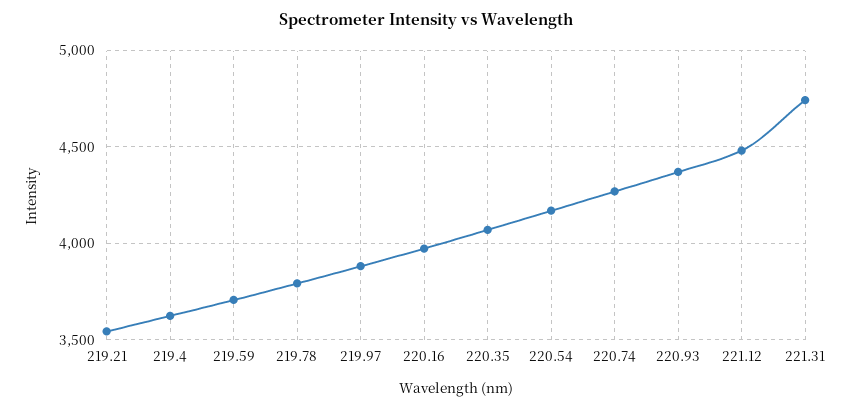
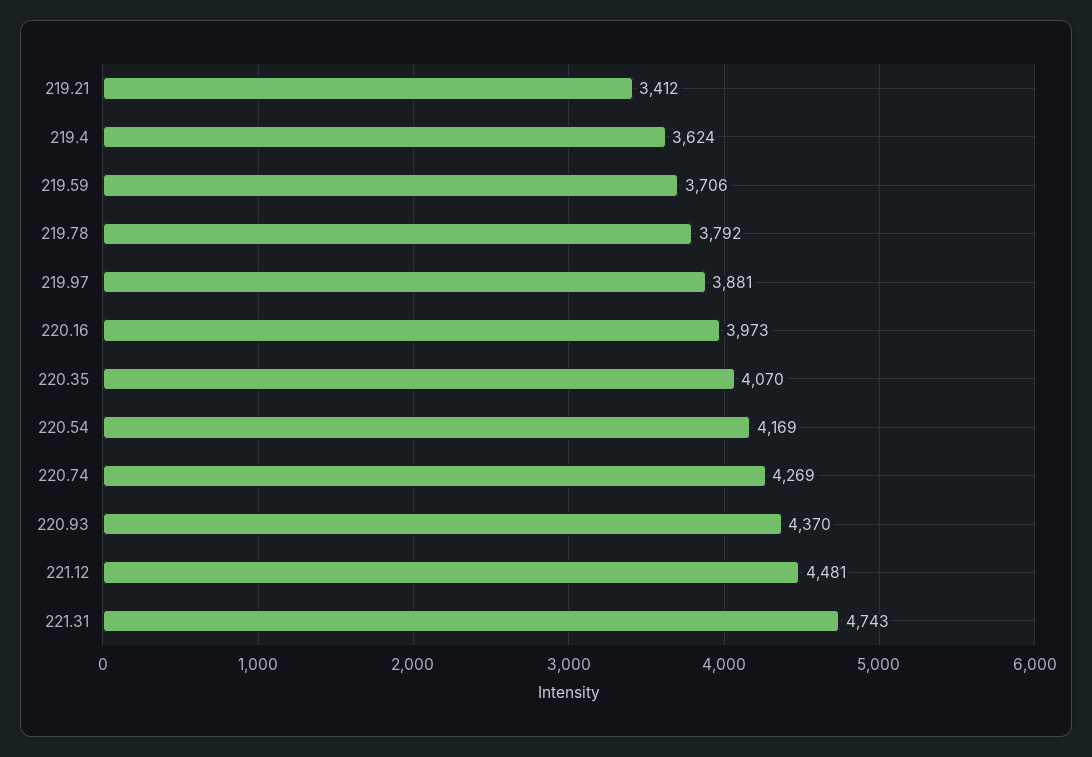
219.21: 3550 -> 3412

